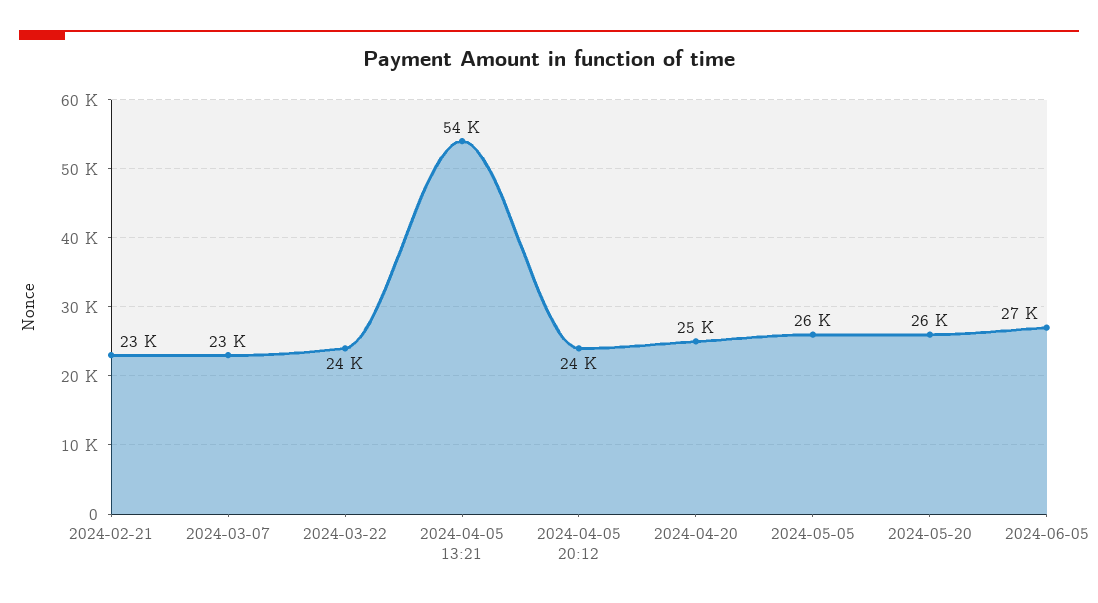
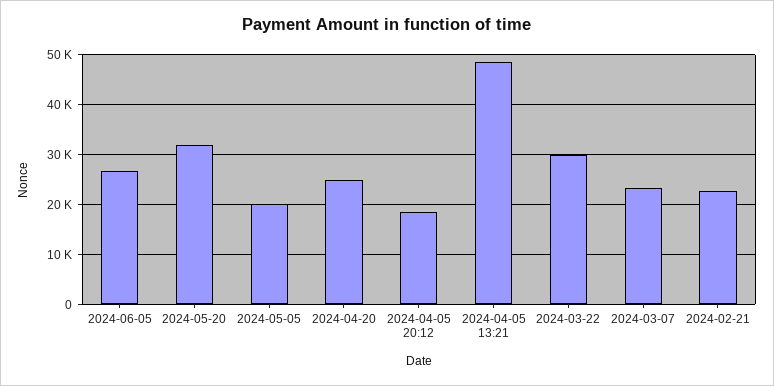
2024-03-22: 24000 -> 30000
2024-04-05 13:21: 54000 -> 48000
2024-04-05 20:12: 24000 -> 18000
2024-05-05: 26000 -> 20000
2024-05-20: 26000 -> 32000

